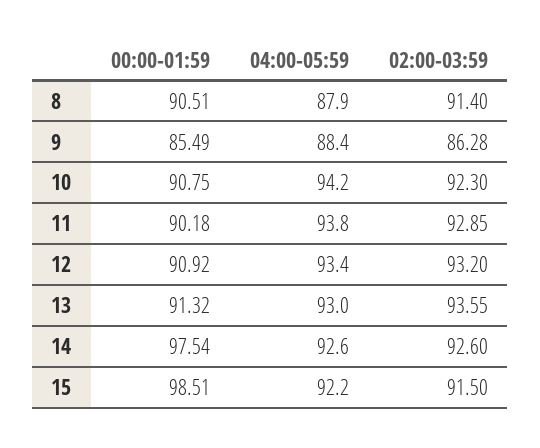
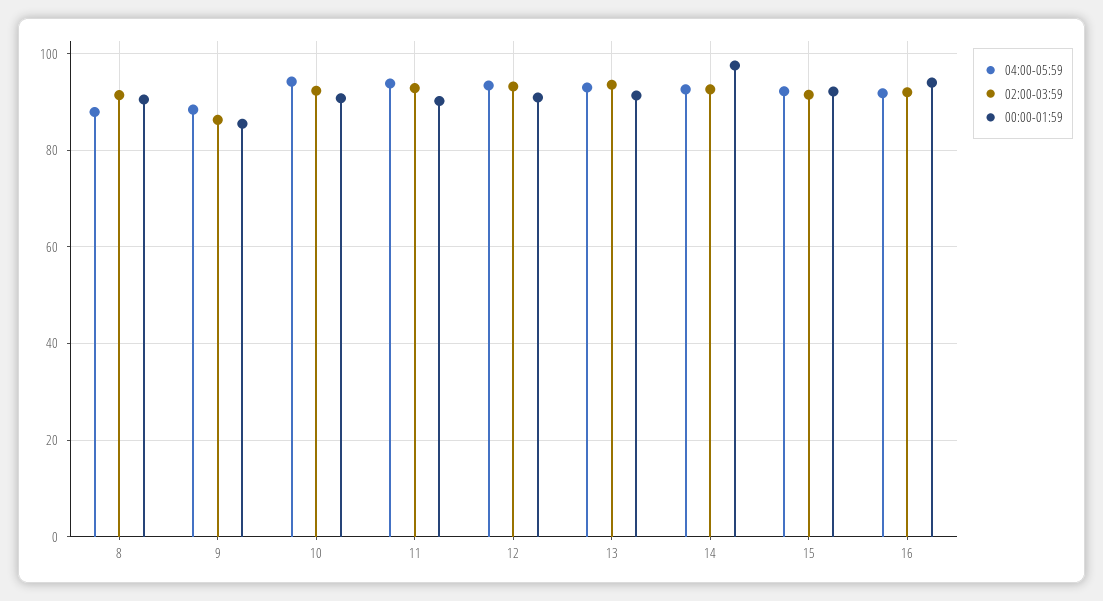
00:00-01:59, 15: 98.51 -> 92
04:00-05:59, 16: none -> 92
02:00-03:59, 16: none -> 92
00:00-01:59, 16: none -> 94

